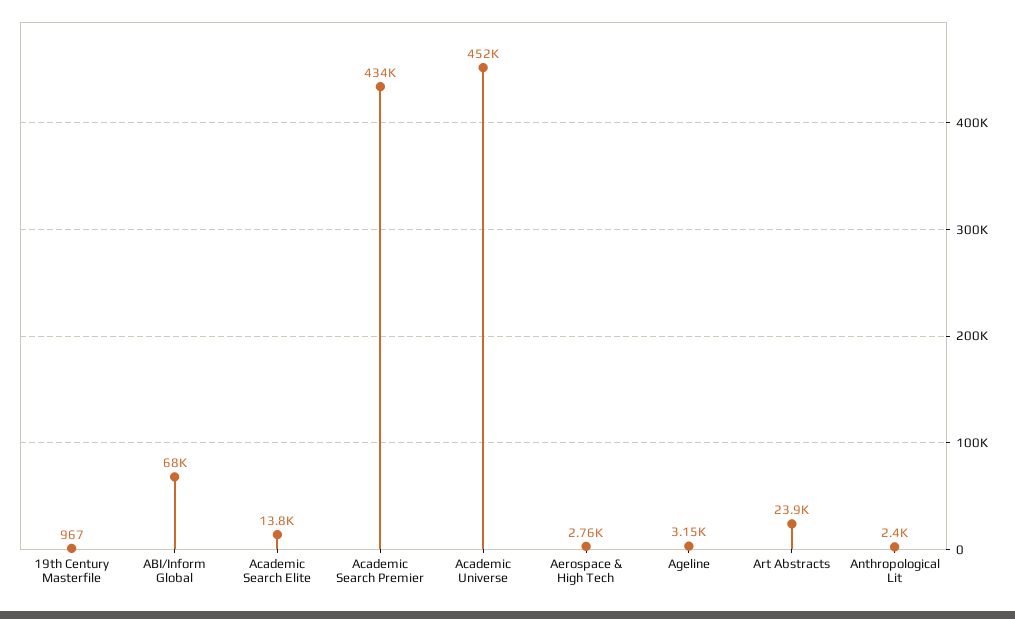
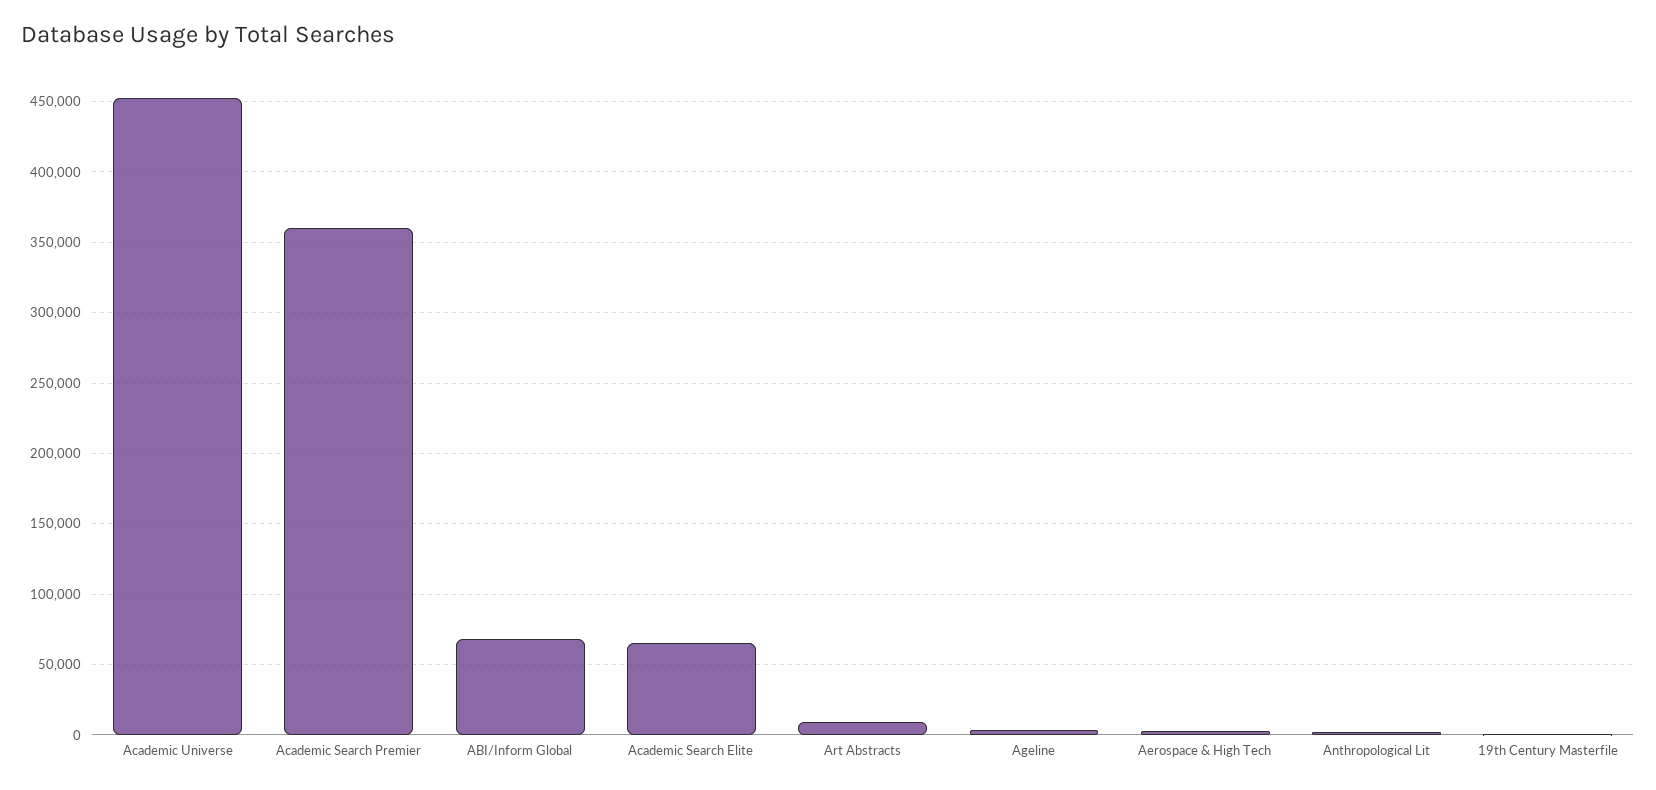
Academic Search Elite: 13800 -> 65000
Academic Search Premier: 434000 -> 360000
Art Abstracts: 23900 -> 10000

